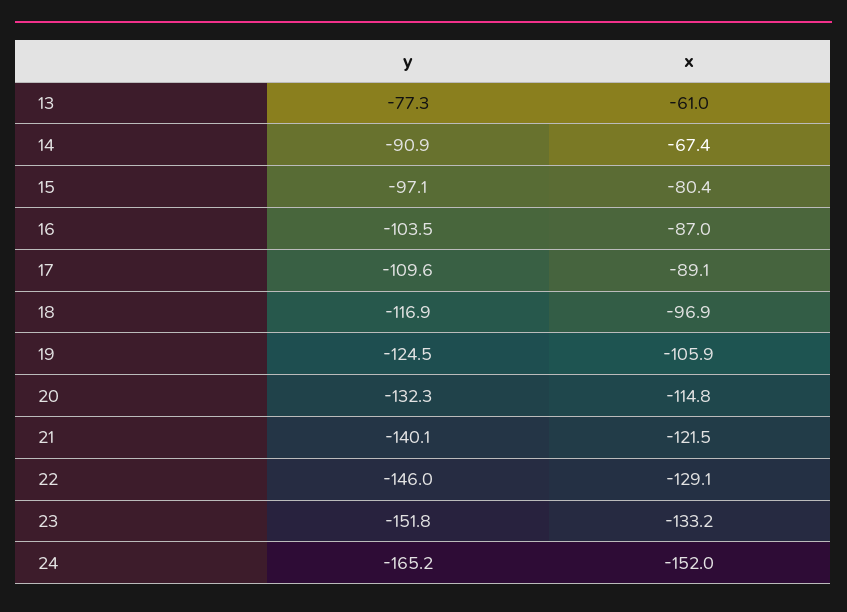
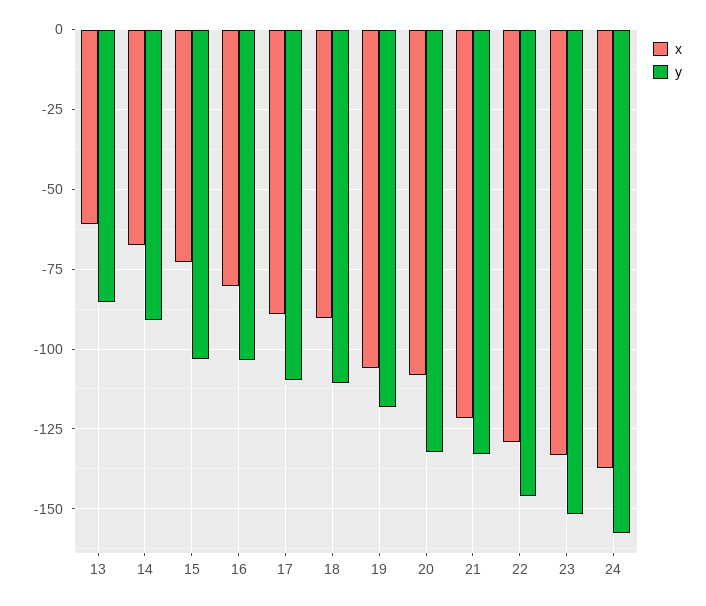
y, 13: -77.3 -> -85
y, 15: -97.1 -> -102.5
x, 15: -80.4 -> -72.5
x, 16: -87 -> -80
y, 18: -116.9 -> -110
x, 18: -96.9 -> -90
y, 19: -124.5 -> -117.5
x, 20: -114.8 -> -107.5
y, 21: -140.1 -> -132.5
y, 24: -165.2 -> -157.5
x, 24: -152 -> -137.5

